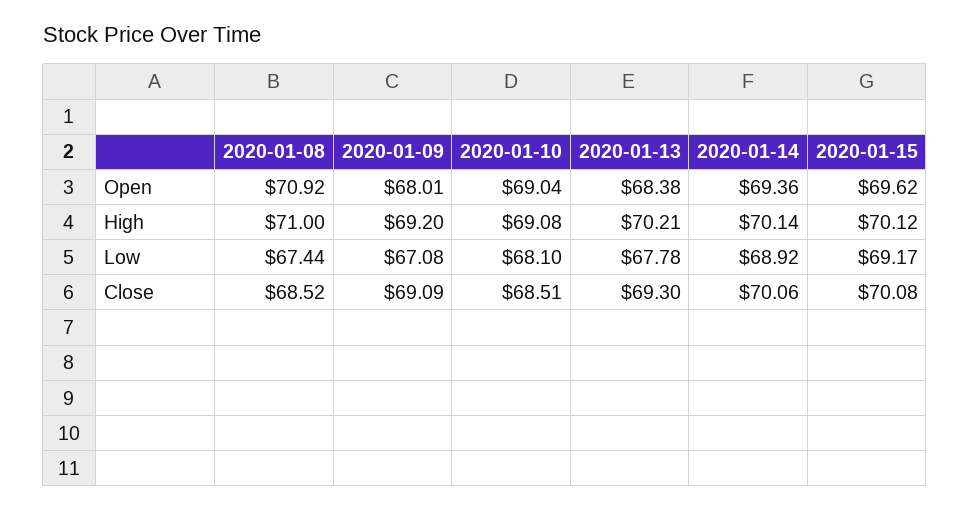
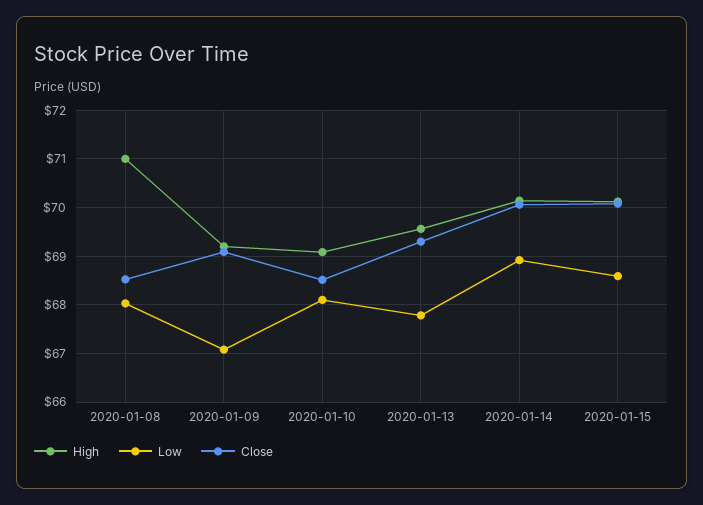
Open, 2020-01-08: 70.92 -> none
Open, 2020-01-09: 68.01 -> none
Open, 2020-01-10: 69.04 -> none
Open, 2020-01-13: 68.38 -> none
Open, 2020-01-14: 69.36 -> none
Open, 2020-01-15: 69.62 -> none
High, 2020-01-13: 70.21 -> 69.6
Low, 2020-01-08: 67.44 -> 68
Low, 2020-01-15: 69.17 -> 68.6

